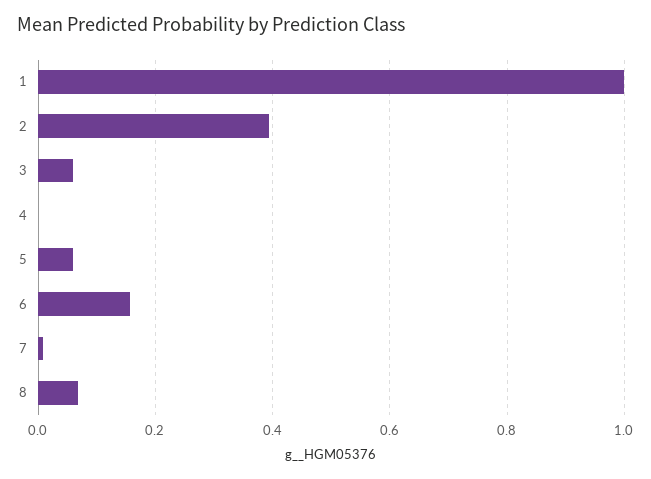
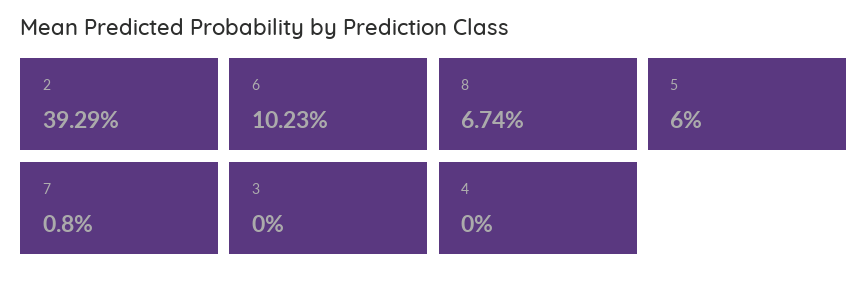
1: 1 -> none
3: 0.06 -> 0
6: 0.16 -> 0.1023

